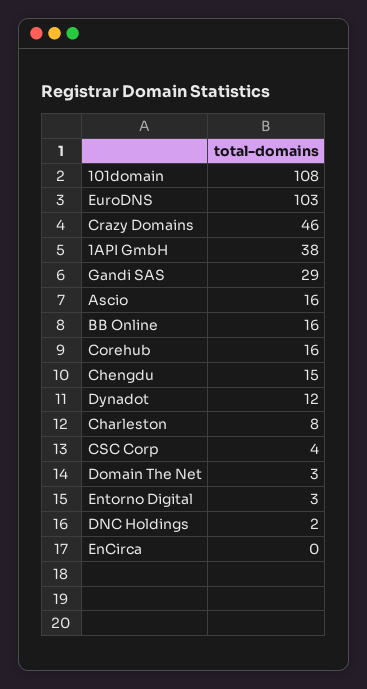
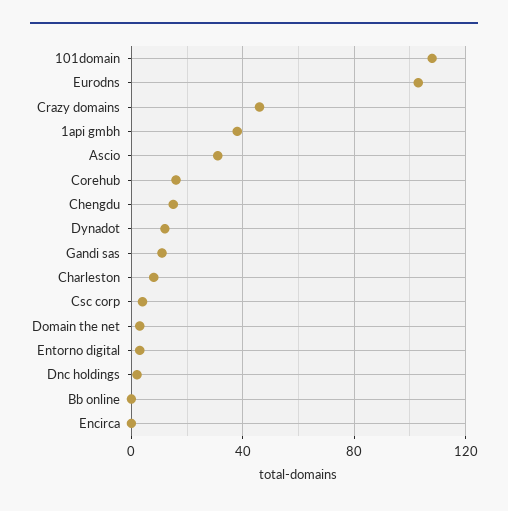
Gandi SAS: 29 -> 10
Ascio: 16 -> 30
BB Online: 16 -> 0

